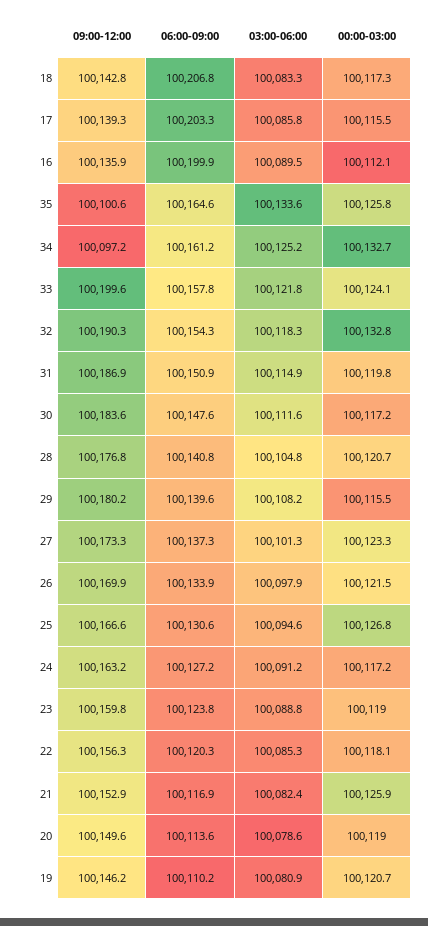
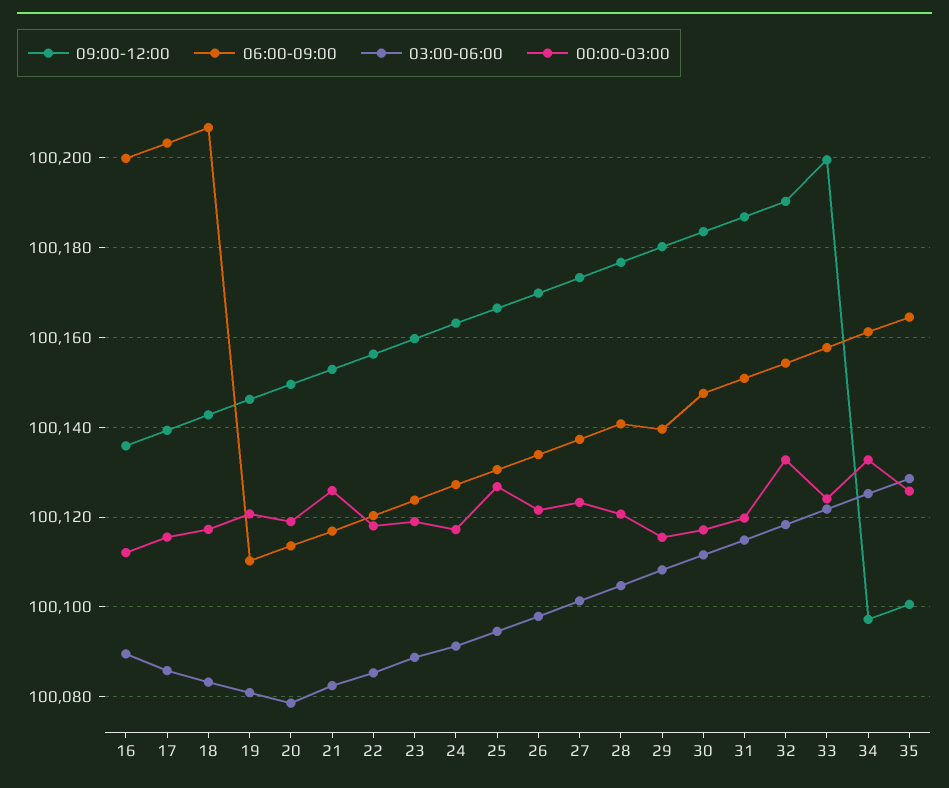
03:00-06:00, 35: 100133.6 -> 100128

